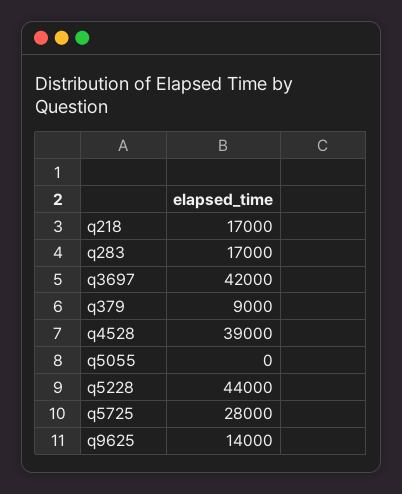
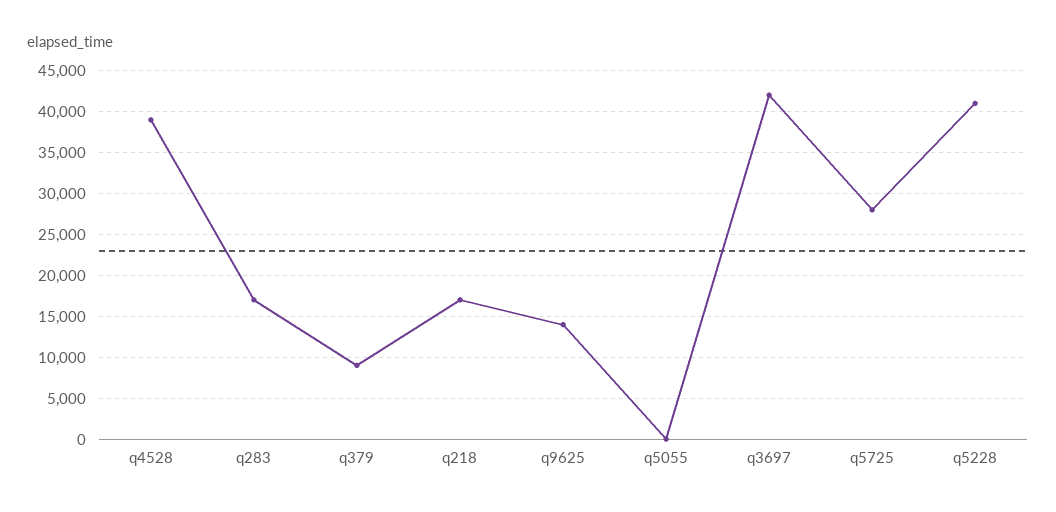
q5228: 44000 -> 41000

